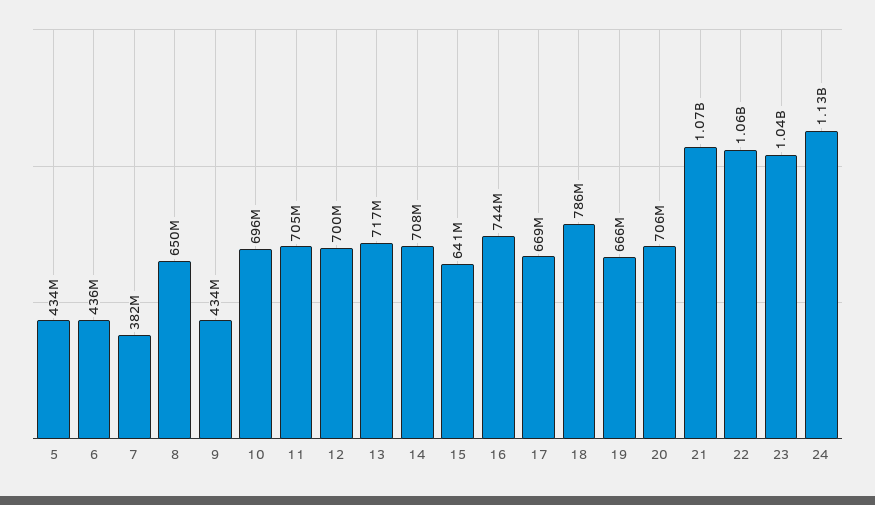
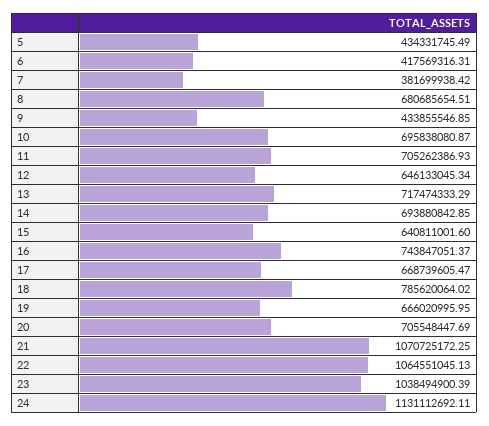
6: 436000000 -> 417569316.31
8: 650000000 -> 680685654.51
12: 700000000 -> 646133045.34
14: 708000000 -> 693880842.85

